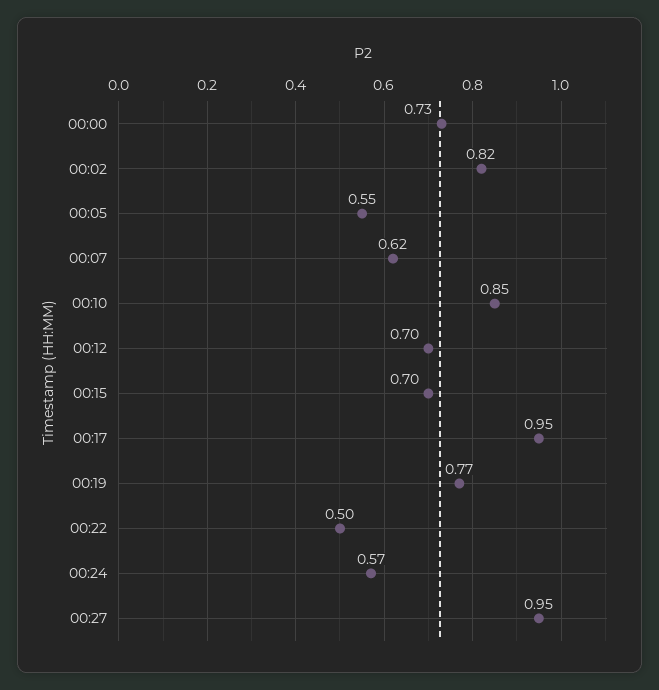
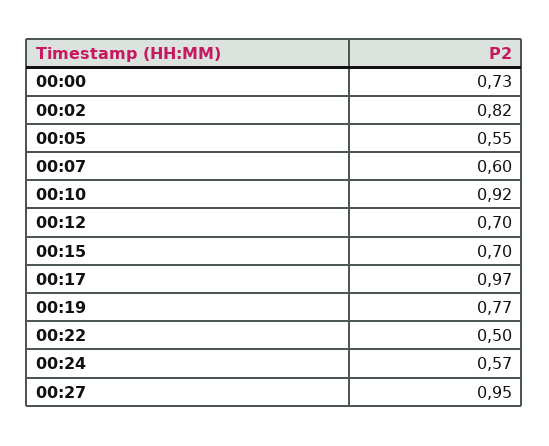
00:07: 0.62 -> 0.6
00:10: 0.85 -> 0.92
00:17: 0.95 -> 0.97

